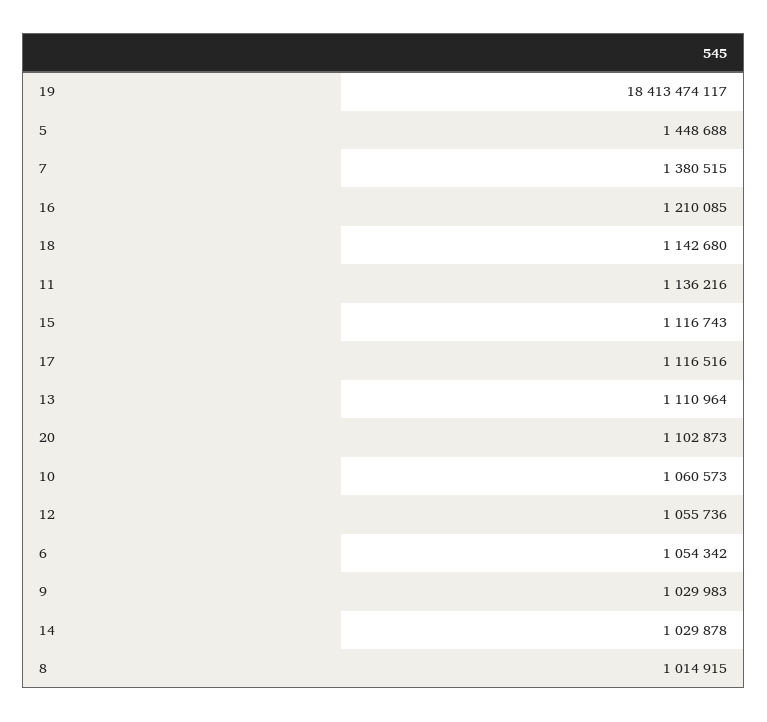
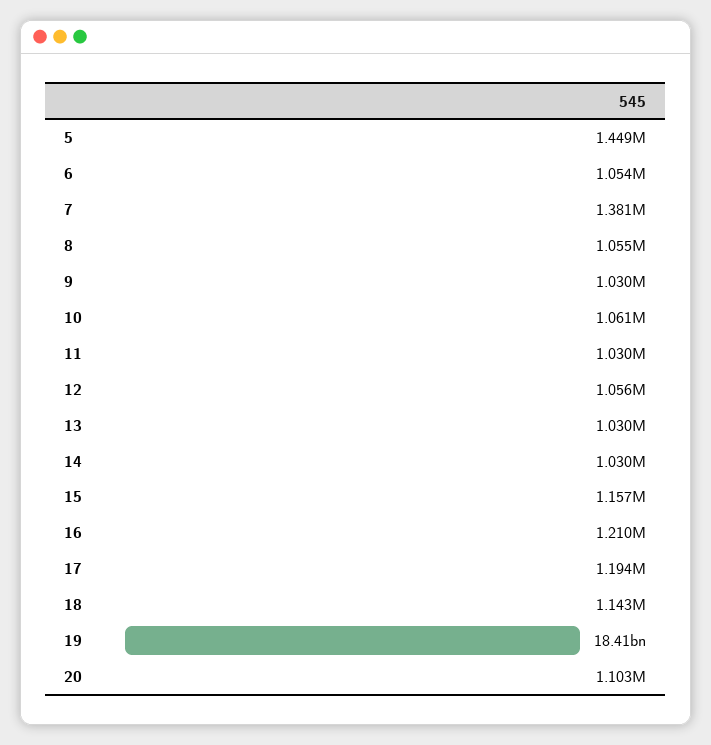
11: 1136216 -> 1030000
15: 1116743 -> 1157000
17: 1116516 -> 1194000
13: 1110964 -> 1030000
8: 1014915 -> 1055000

